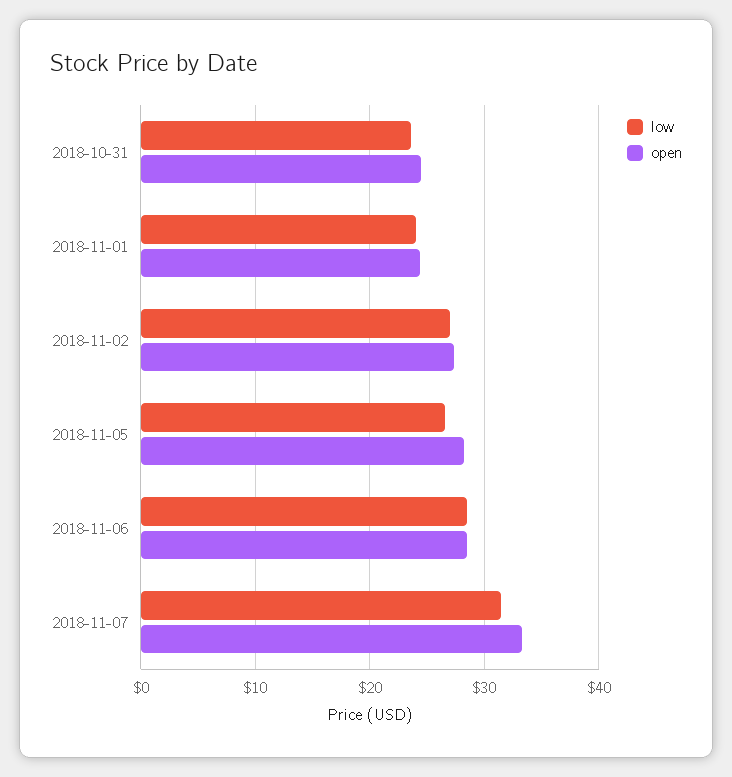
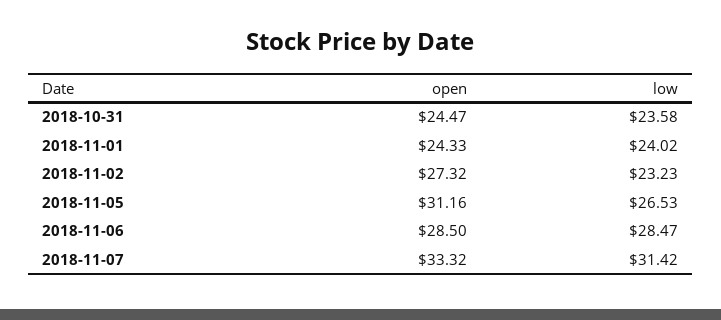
low, 2018-11-02: 27 -> 23.23
open, 2018-11-05: 28 -> 31.16

